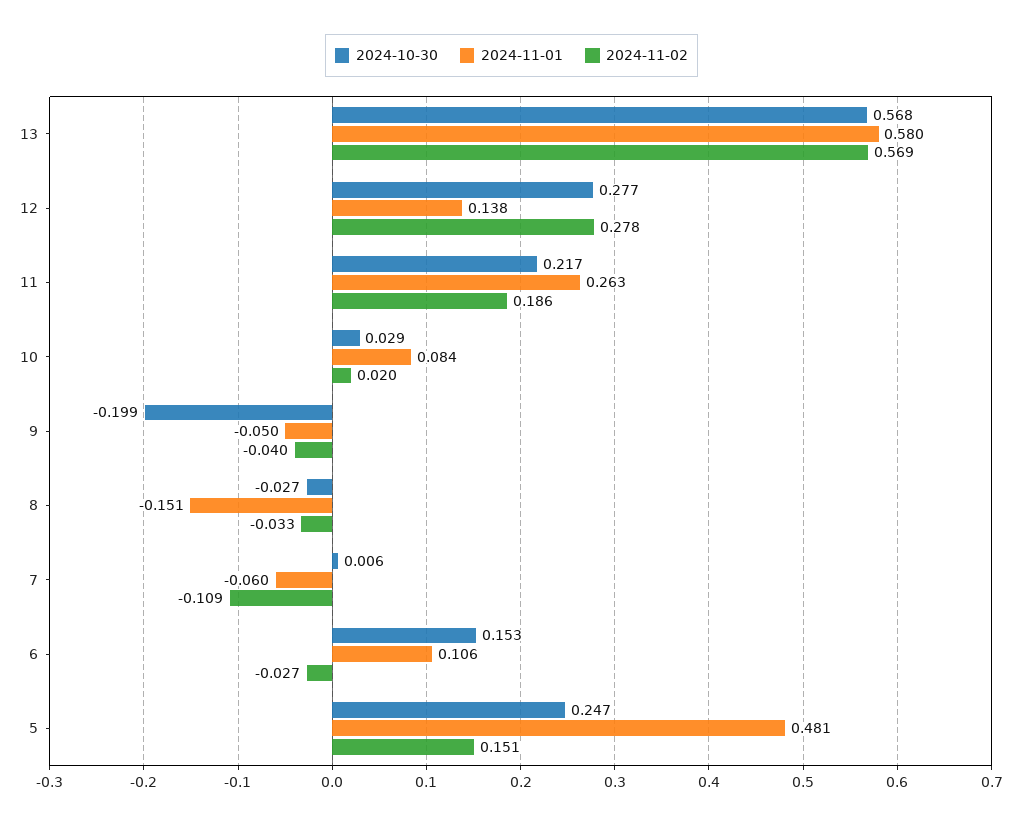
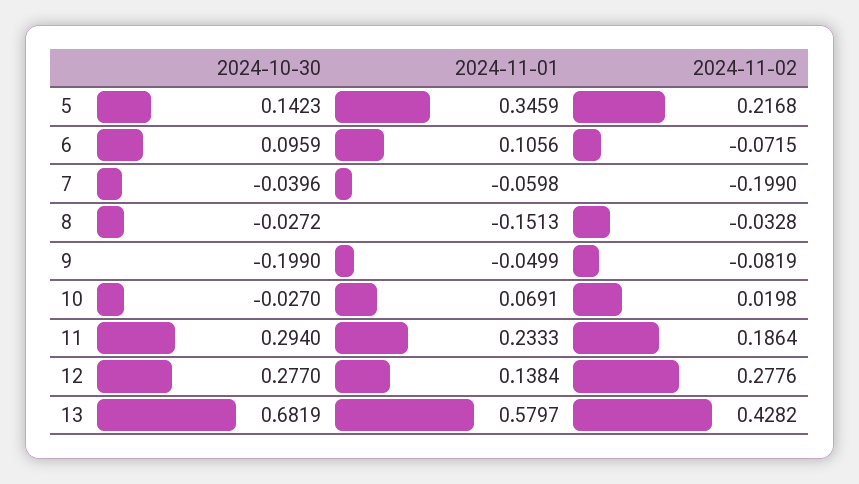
2024-10-30, 13: 0.568 -> 0.6819
2024-11-02, 13: 0.569 -> 0.4282
2024-10-30, 11: 0.217 -> 0.294
2024-11-01, 11: 0.263 -> 0.2333
2024-10-30, 10: 0.029 -> -0.027
2024-11-01, 10: 0.084 -> 0.0691
2024-11-02, 9: -0.04 -> -0.0819
2024-10-30, 7: 0.006 -> -0.0396
2024-11-02, 7: -0.109 -> -0.199
2024-10-30, 6: 0.153 -> 0.0959
2024-11-02, 6: -0.027 -> -0.0715
2024-10-30, 5: 0.247 -> 0.1423
2024-11-01, 5: 0.481 -> 0.3459
2024-11-02, 5: 0.151 -> 0.2168

